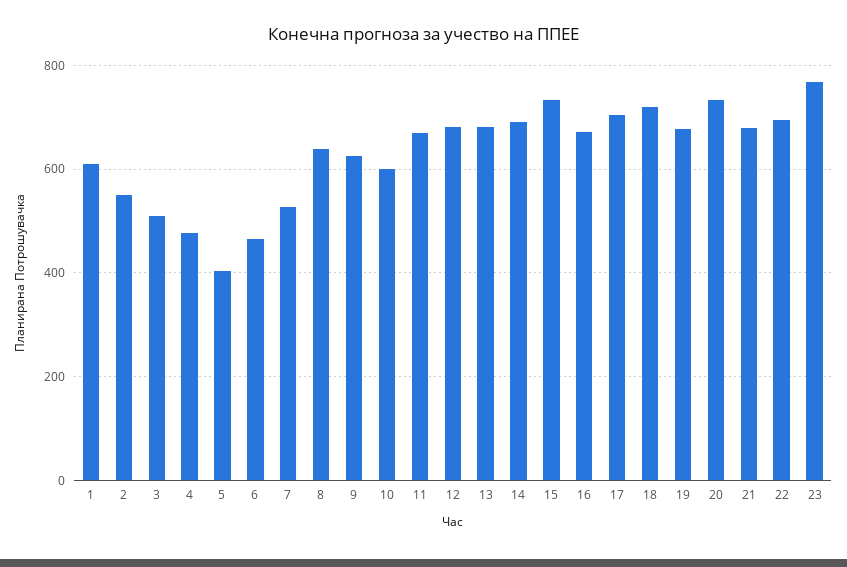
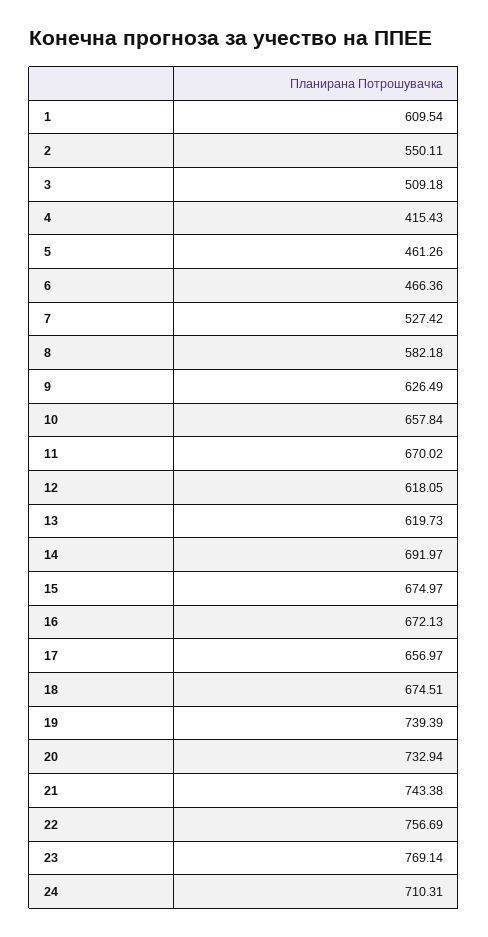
4: 480 -> 415.43
5: 400 -> 461.26
8: 640 -> 582.18
10: 600 -> 657.84
12: 680 -> 618.05
13: 680 -> 619.73
15: 740 -> 674.97
17: 700 -> 656.97
18: 720 -> 674.51
19: 680 -> 739.39
21: 680 -> 743.38
22: 700 -> 756.69
24: none -> 710.31

